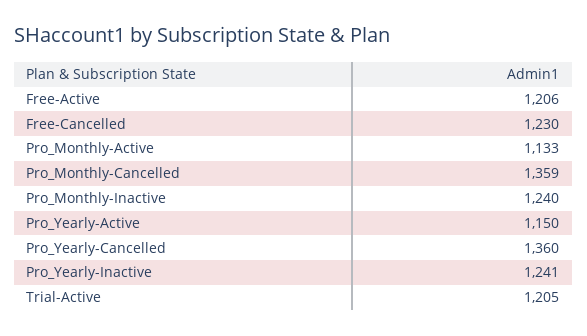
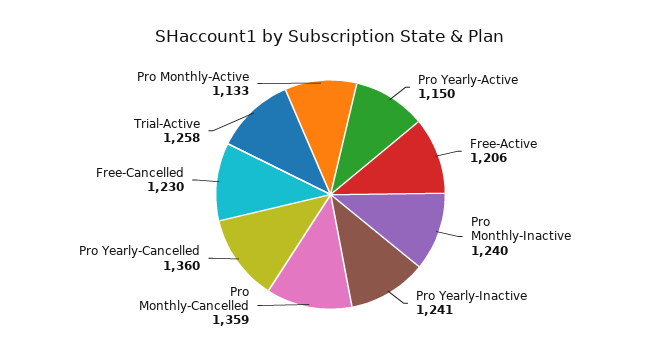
Trial-Active: 1205 -> 1258

